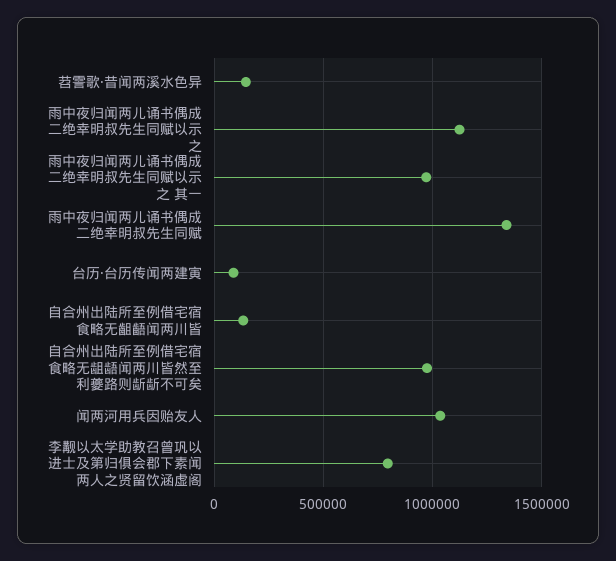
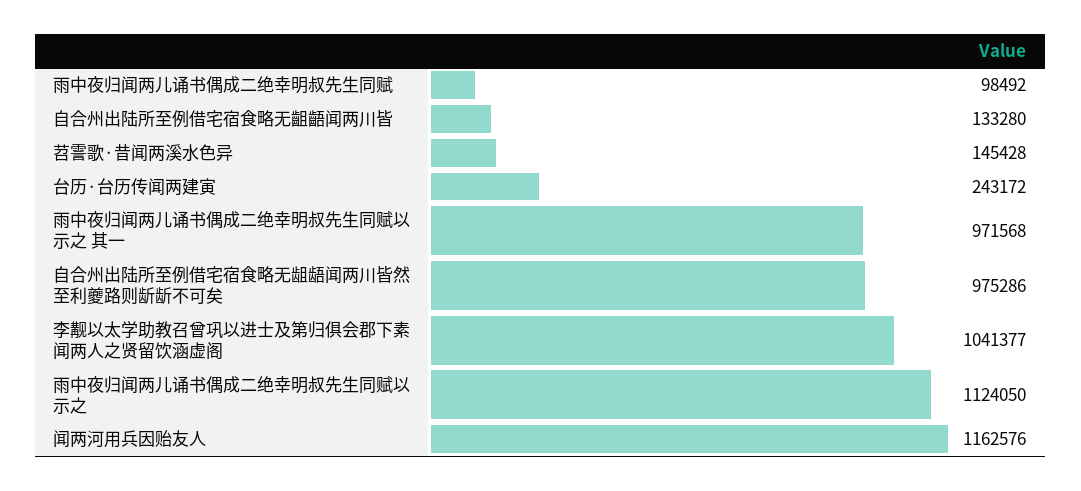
雨中夜归闻两儿诵书偶成二绝幸明叔先生同赋: 1350000 -> 98492
台历·台历传闻两建寅: 100000 -> 243172
闻两河用兵因贻友人: 1050000 -> 1162576
李觏以太学助教召曾巩以进士及第归俱会郡下素闻两人之贤留饮涵虚阁: 800000 -> 1041377

